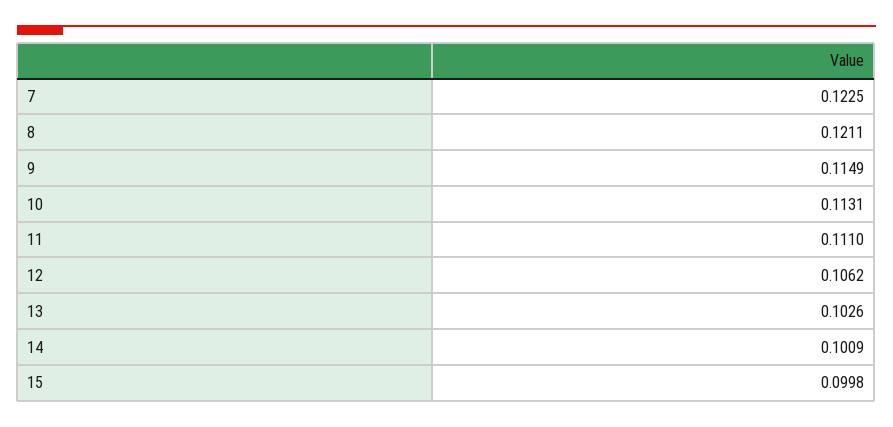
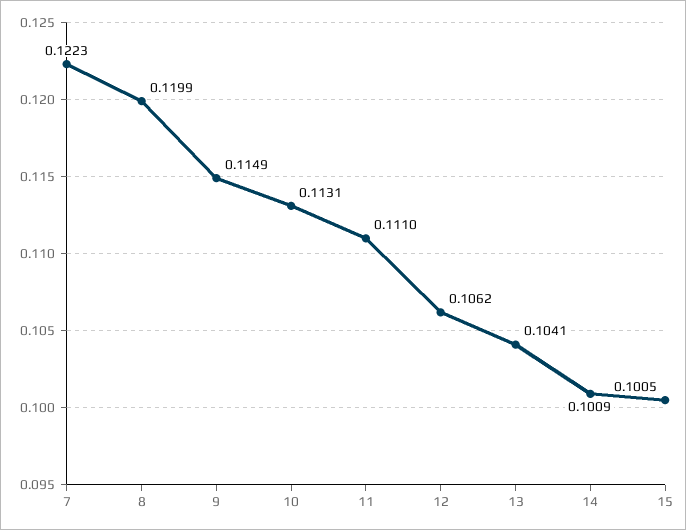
7: 0.1225 -> 0.1223
8: 0.1211 -> 0.1199
13: 0.1026 -> 0.1041
15: 0.0998 -> 0.1005

